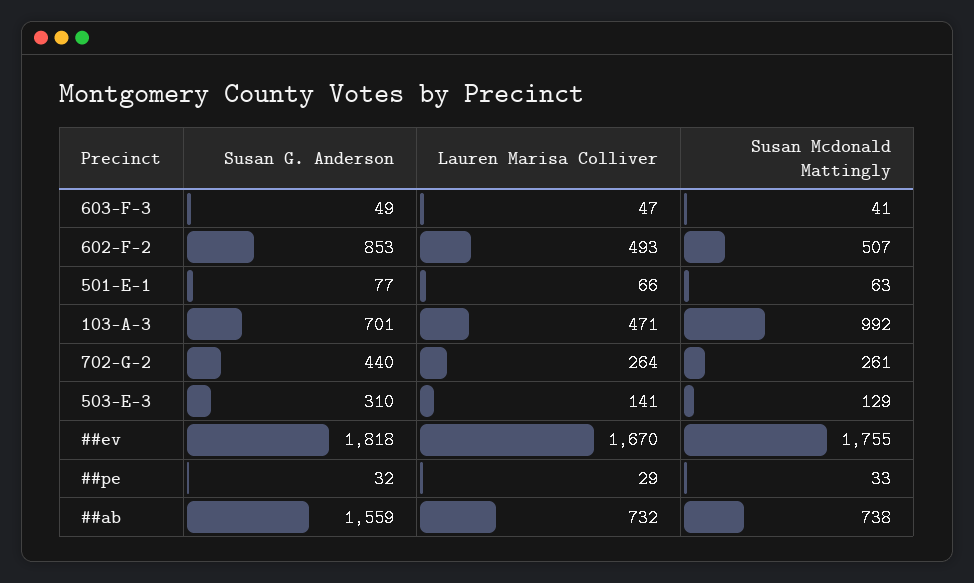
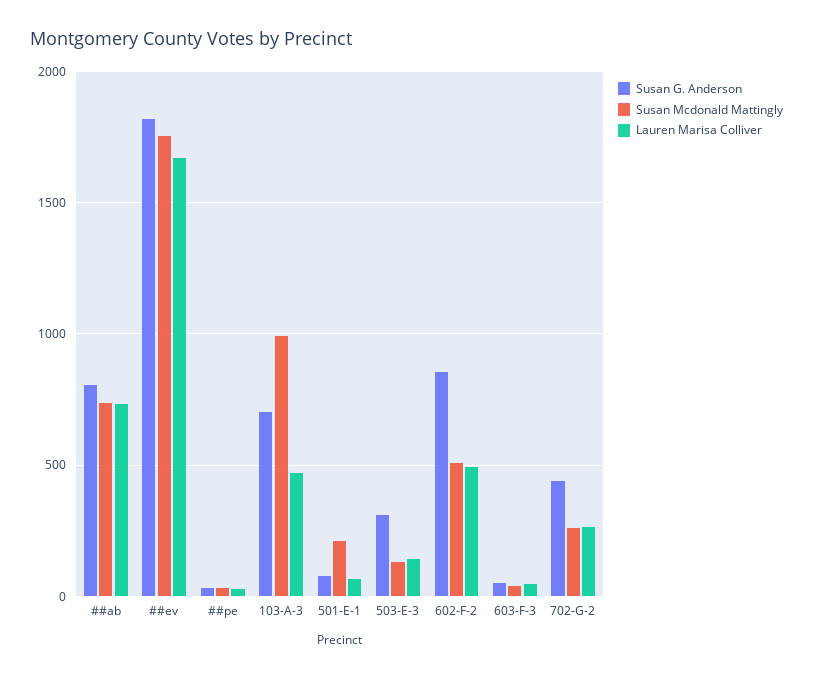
Susan Mcdonald Mattingly, 501-E-1: 63 -> 200
Susan G. Anderson, ##ab: 1559 -> 800

